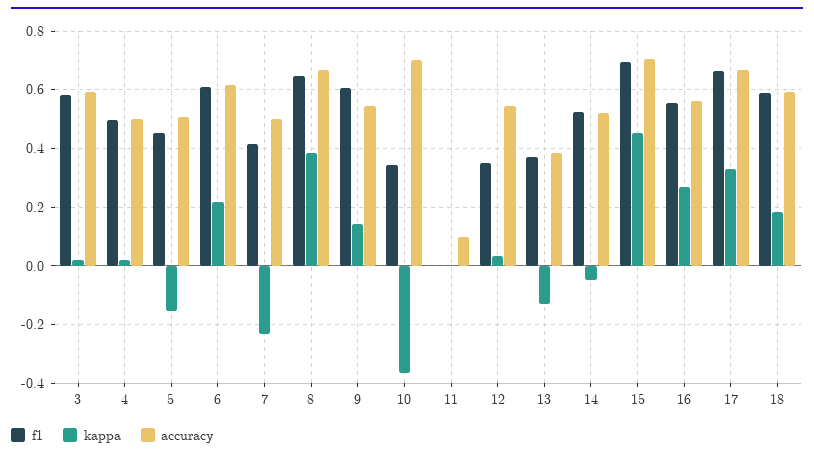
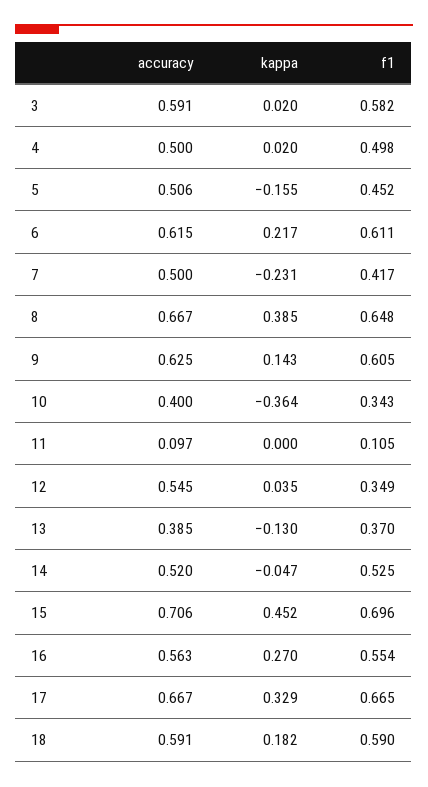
accuracy, 9: 0.55 -> 0.625
accuracy, 10: 0.7 -> 0.4
f1, 11: 0 -> 0.105

